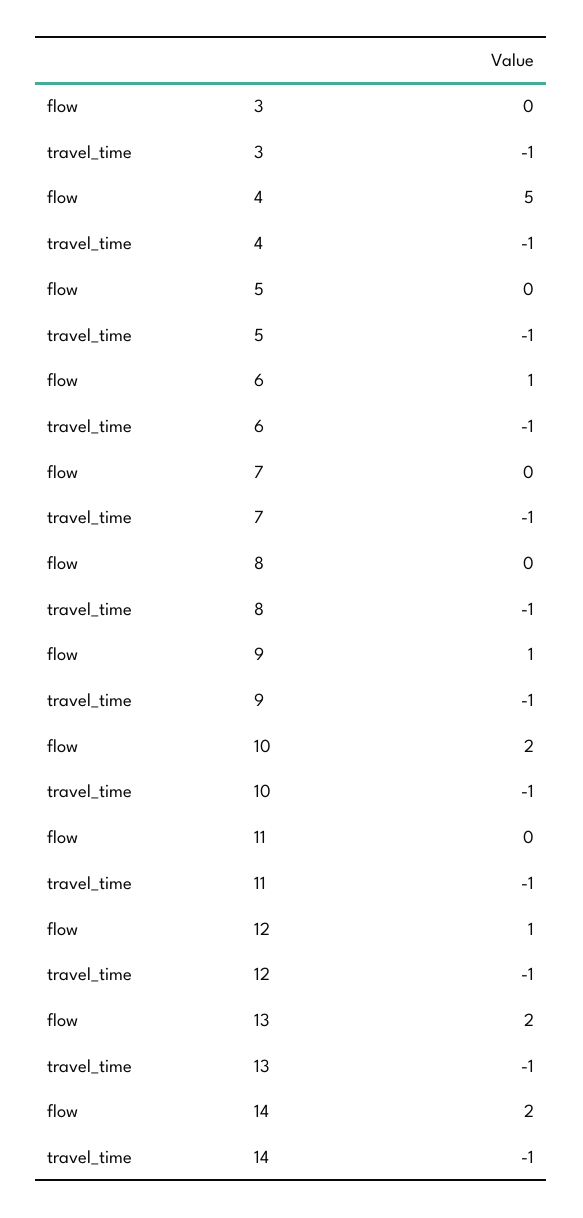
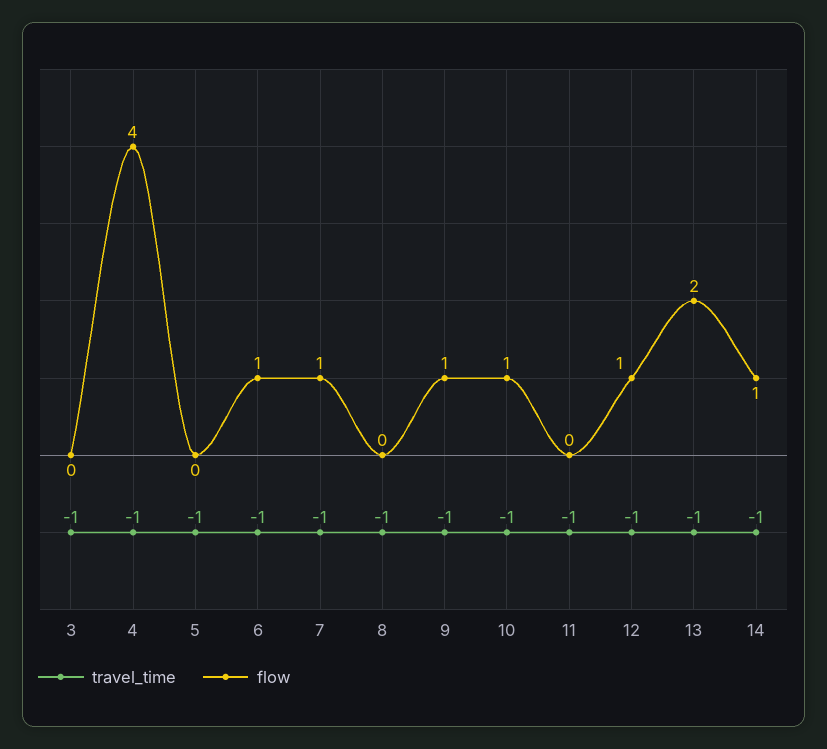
flow, 4: 5 -> 4
flow, 7: 0 -> 1
flow, 10: 2 -> 1
flow, 14: 2 -> 1

